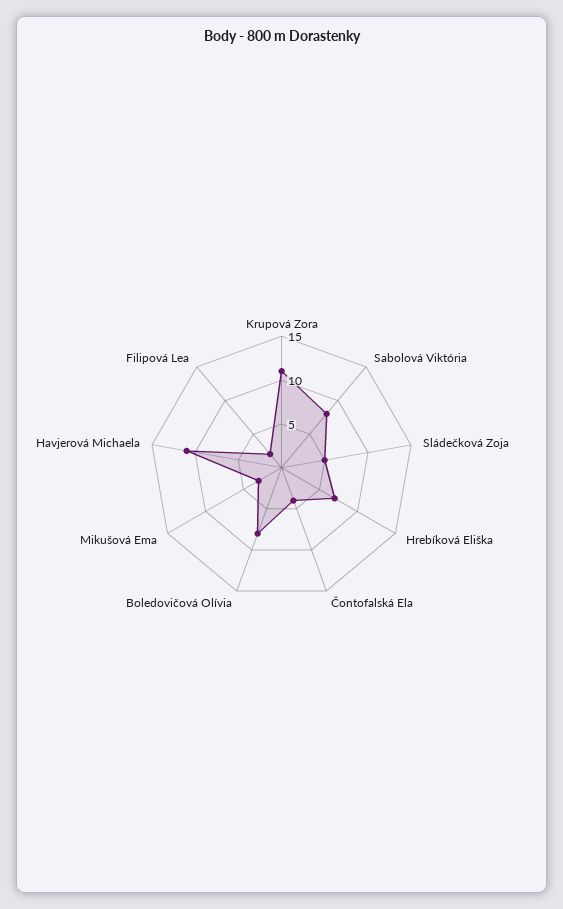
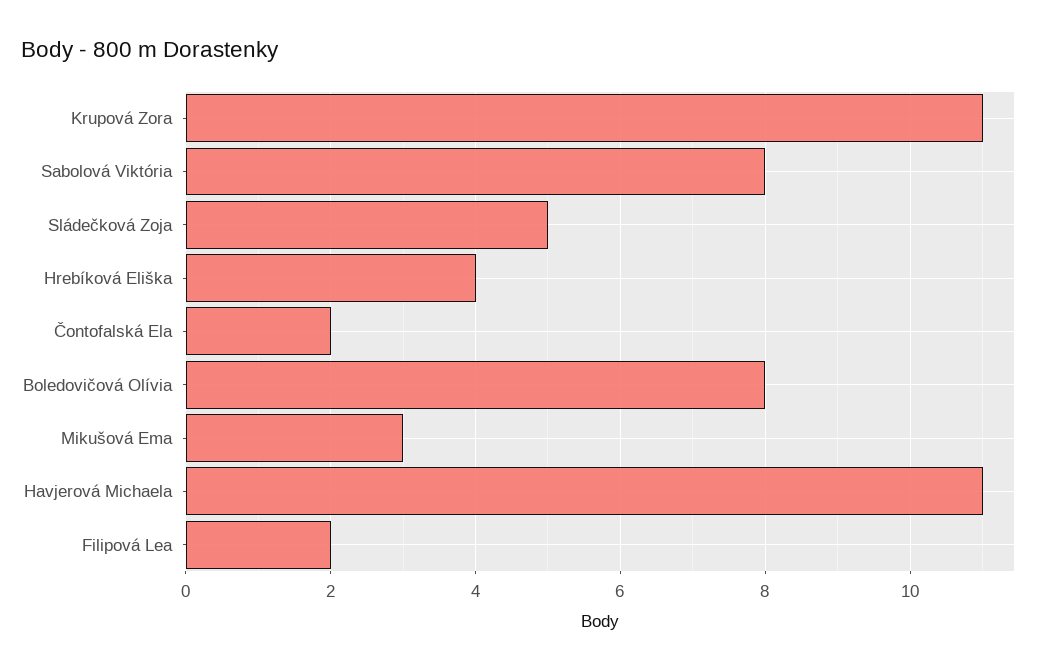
Hrebíková Eliška: 7 -> 4
Čontofalská Ela: 4 -> 2

